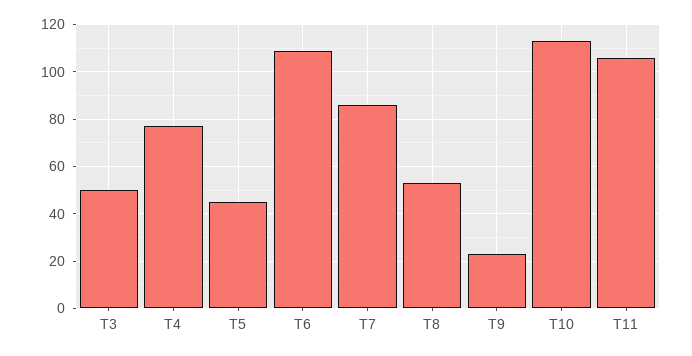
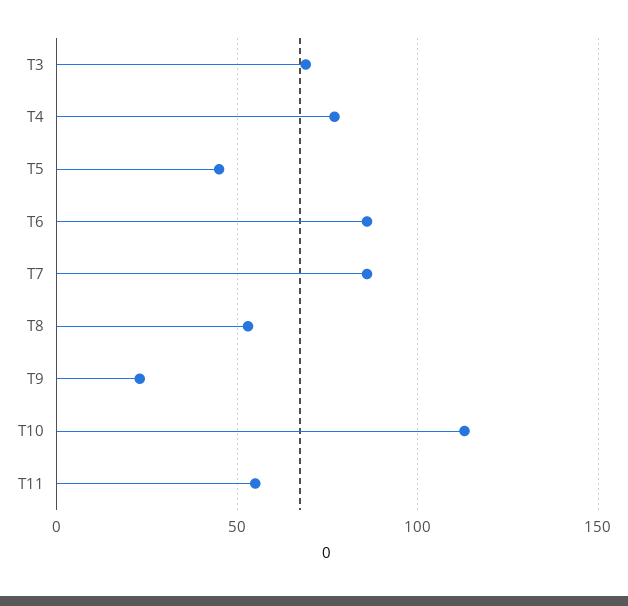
T3: 50 -> 70
T6: 110 -> 85
T11: 105 -> 55

